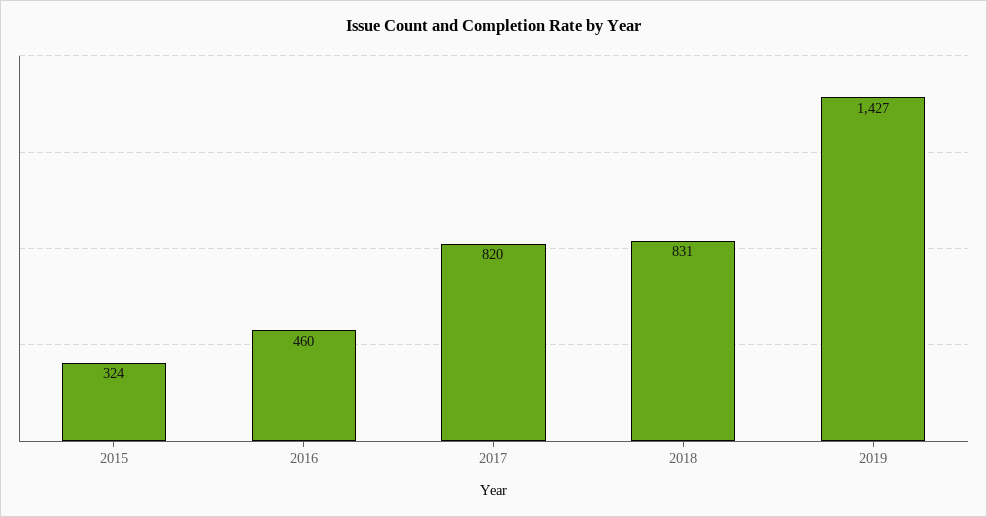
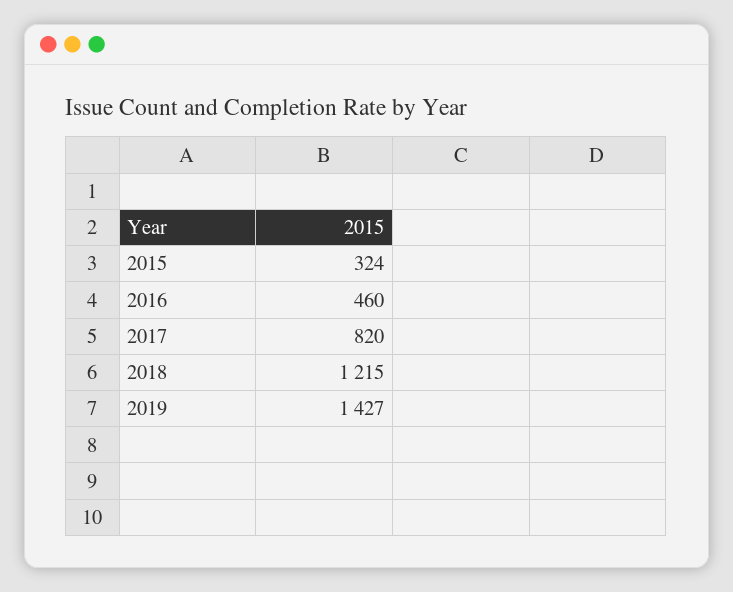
2018: 831 -> 1215

